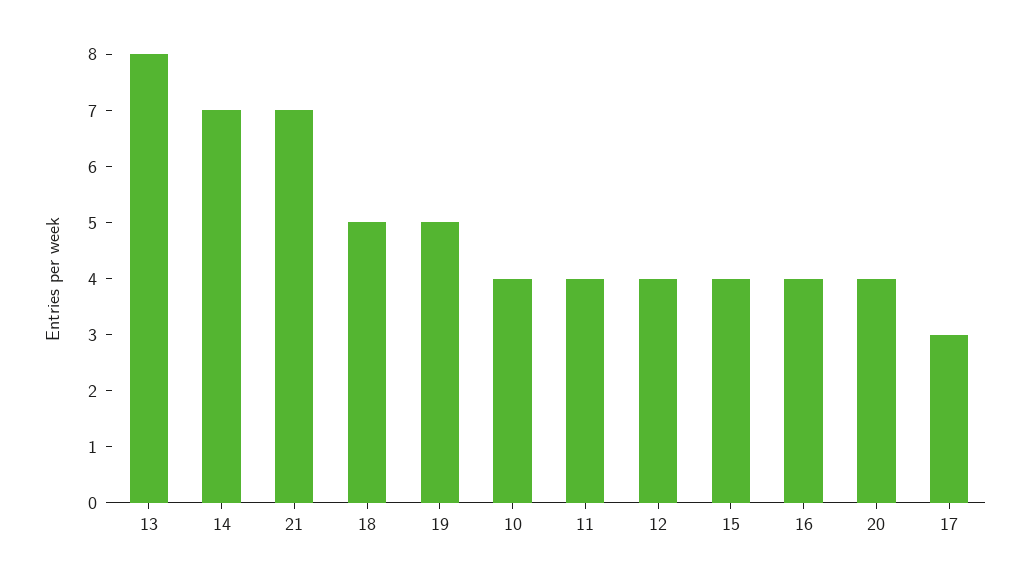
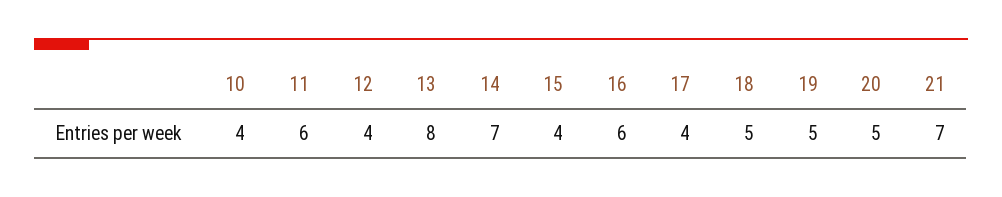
11: 4 -> 6
16: 4 -> 6
20: 4 -> 5
17: 3 -> 4

